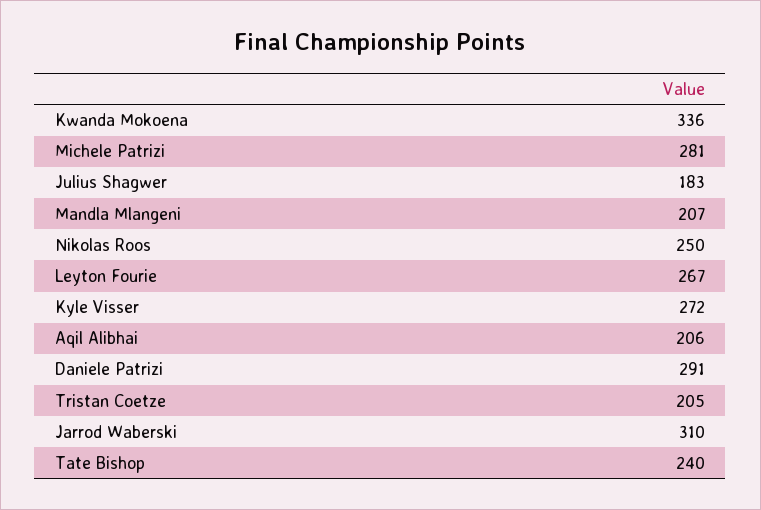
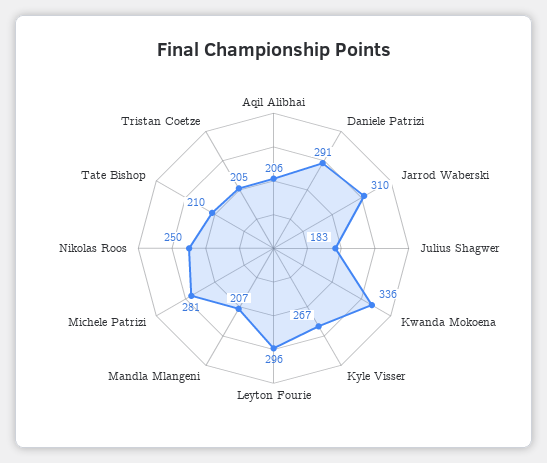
Leyton Fourie: 267 -> 296
Kyle Visser: 272 -> 267
Tate Bishop: 240 -> 210

